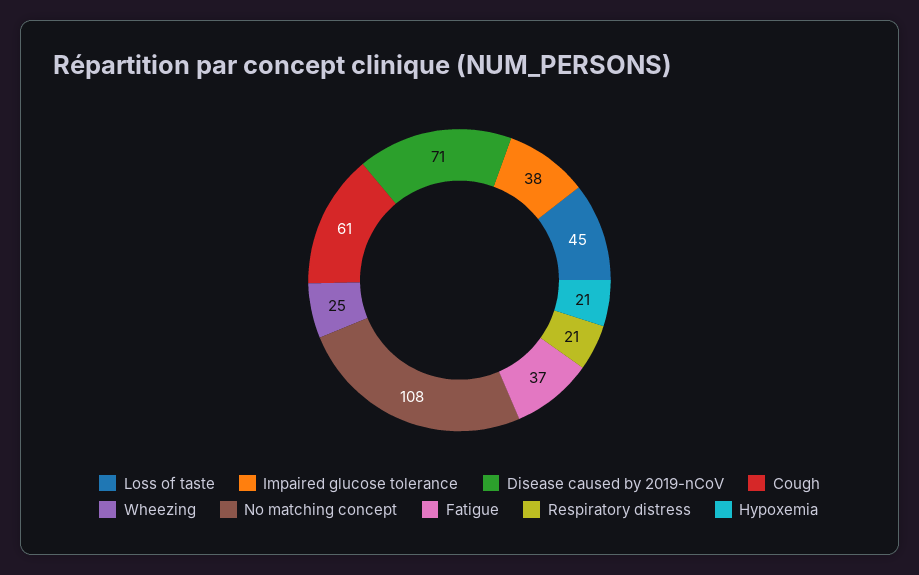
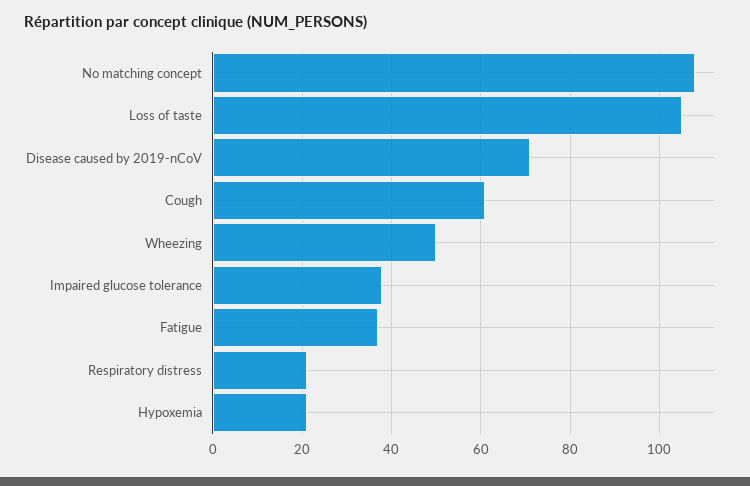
Loss of taste: 45 -> 105
Wheezing: 25 -> 50

